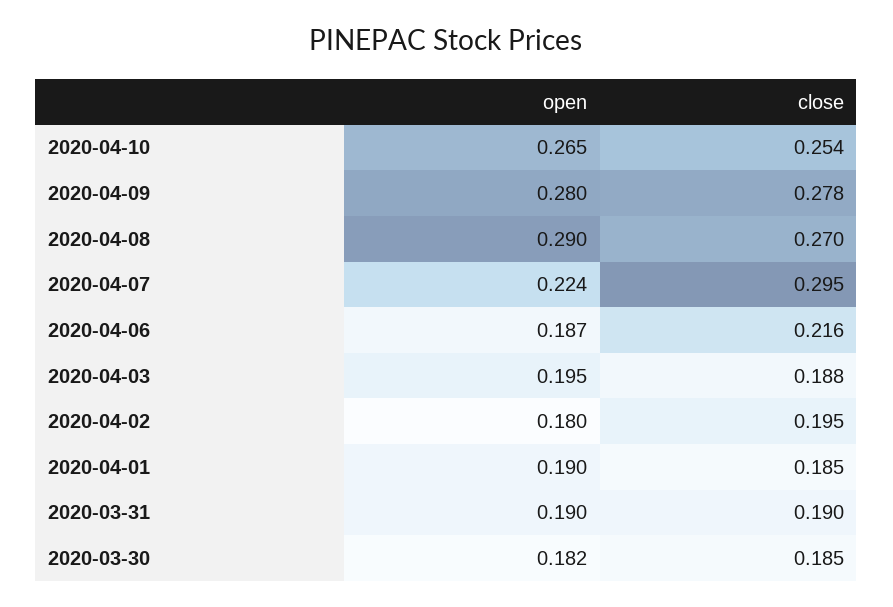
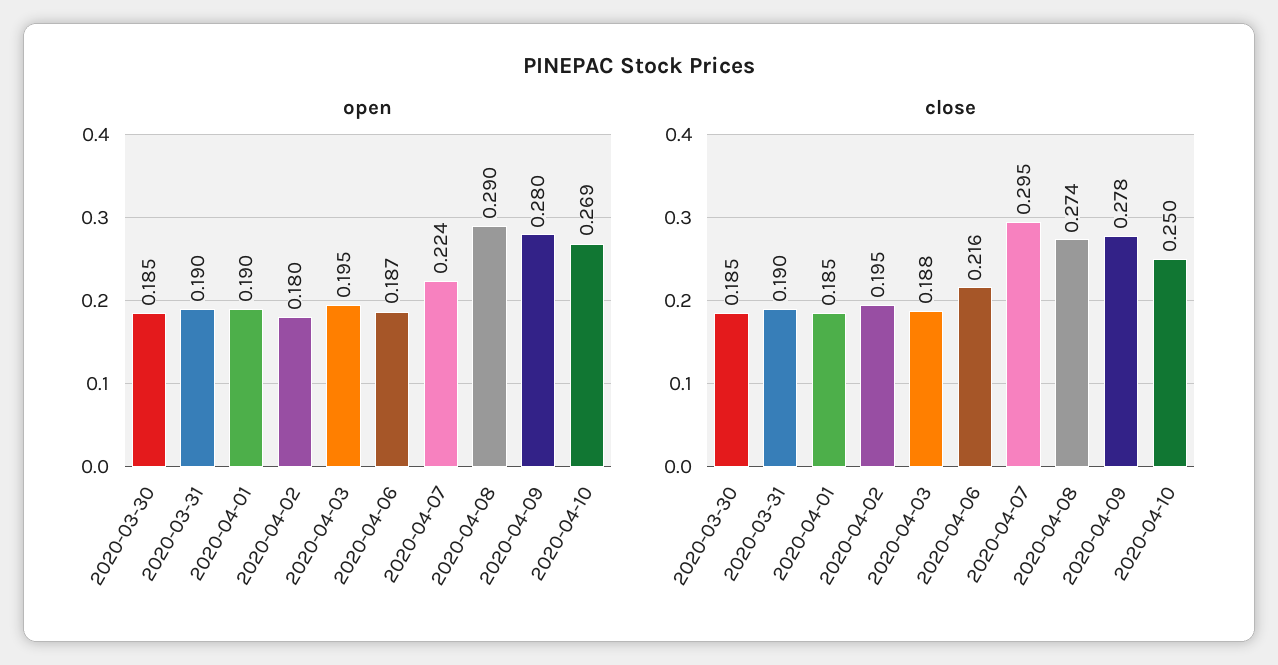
open, 2020-04-10: 0.265 -> 0.269
close, 2020-04-10: 0.254 -> 0.25
close, 2020-04-08: 0.27 -> 0.274
open, 2020-03-30: 0.182 -> 0.185

